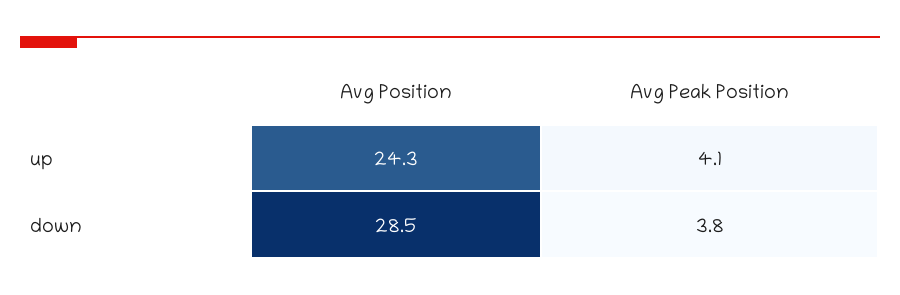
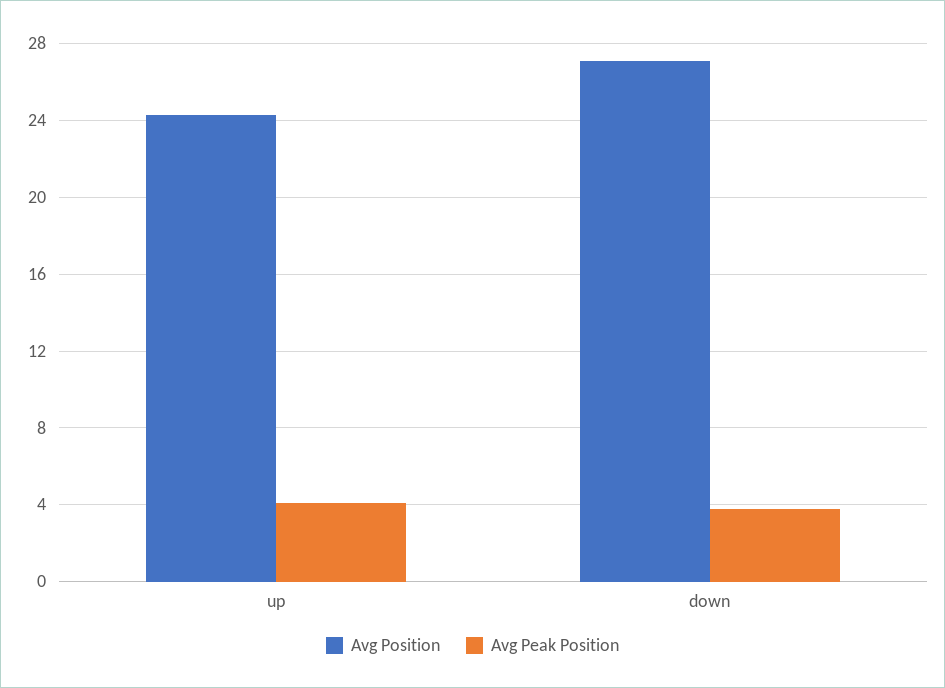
Avg Position, down: 28.5 -> 27

